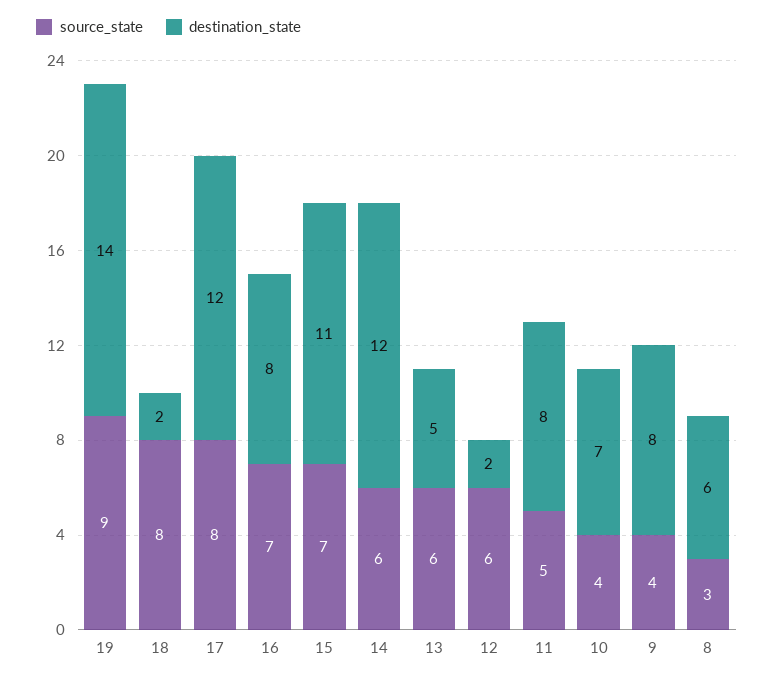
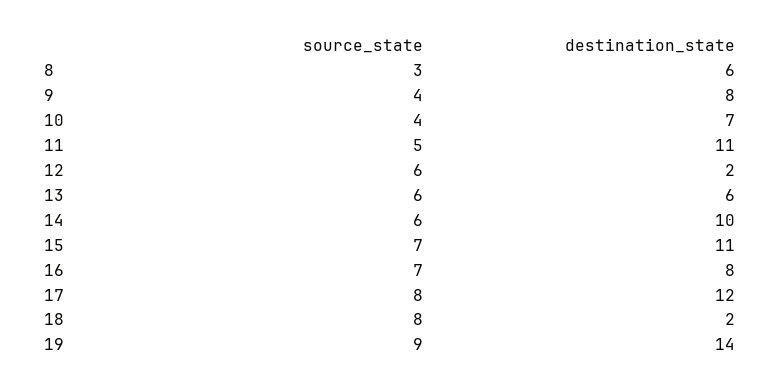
destination_state, 14: 12 -> 10
destination_state, 13: 5 -> 6
destination_state, 11: 8 -> 11

